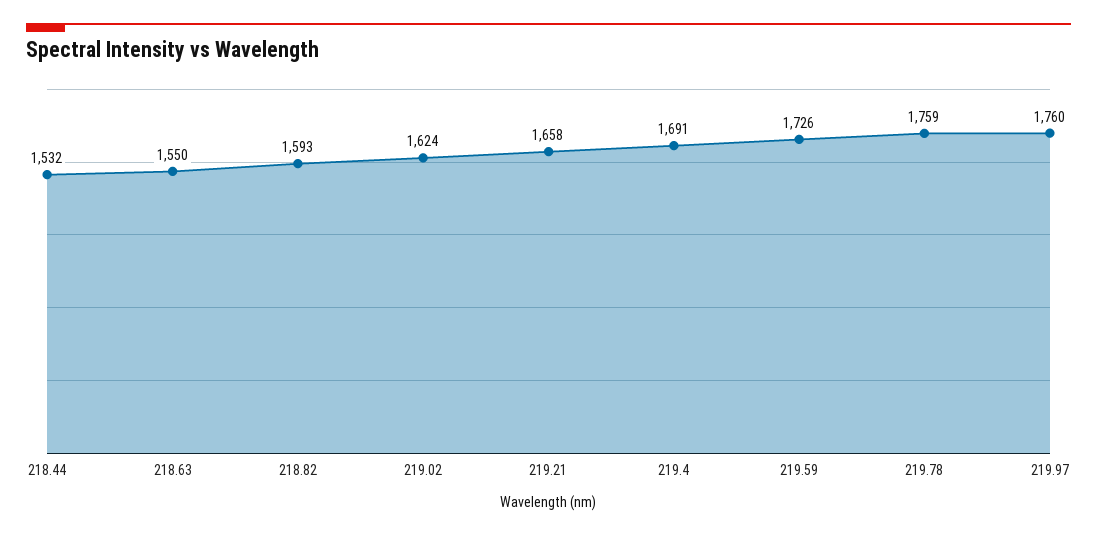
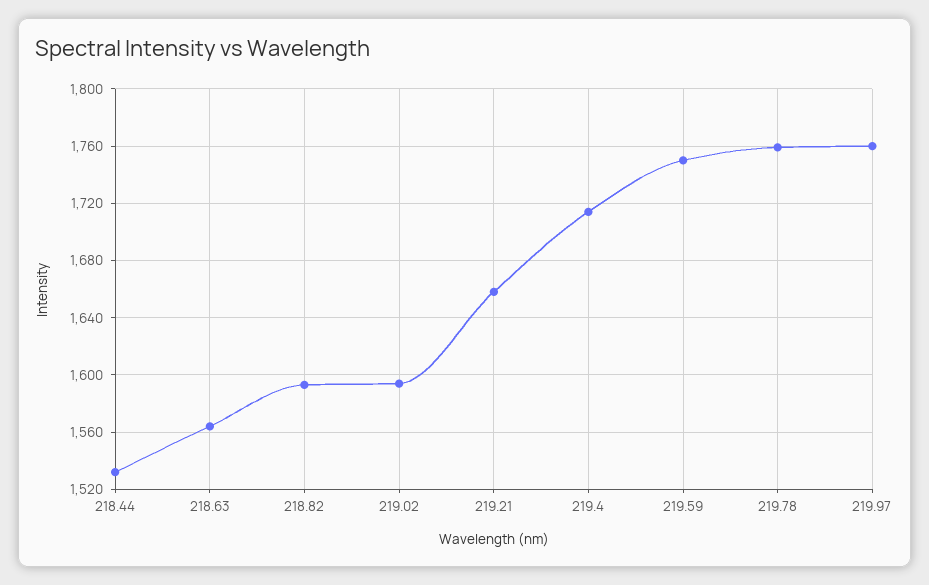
218.63: 1550 -> 1565
219.02: 1624 -> 1595
219.4: 1691 -> 1715
219.59: 1726 -> 1750

